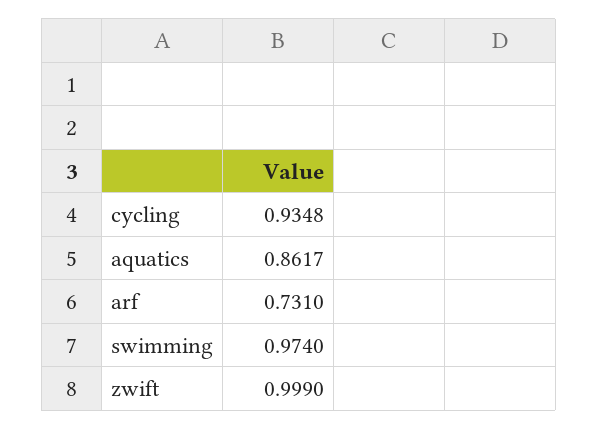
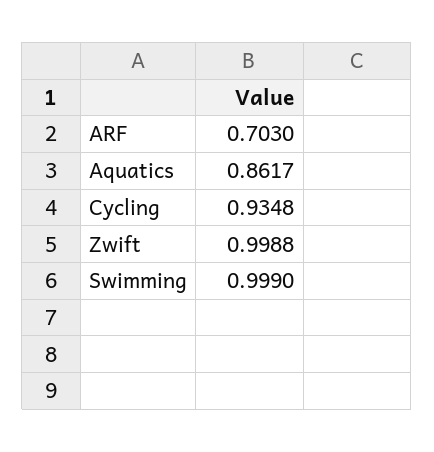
arf: 0.731 -> 0.703
swimming: 0.974 -> 0.999
zwift: 0.999 -> 0.9988

